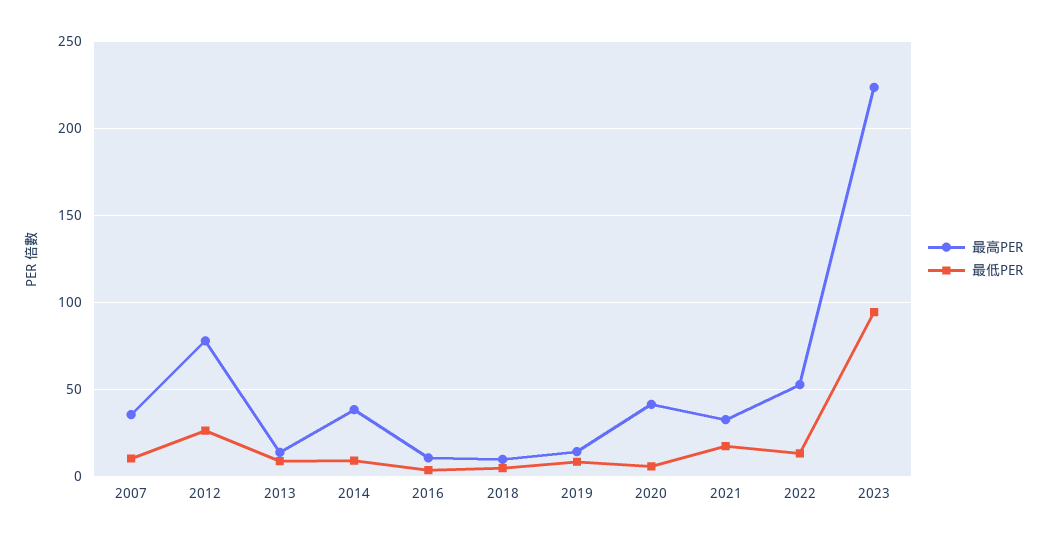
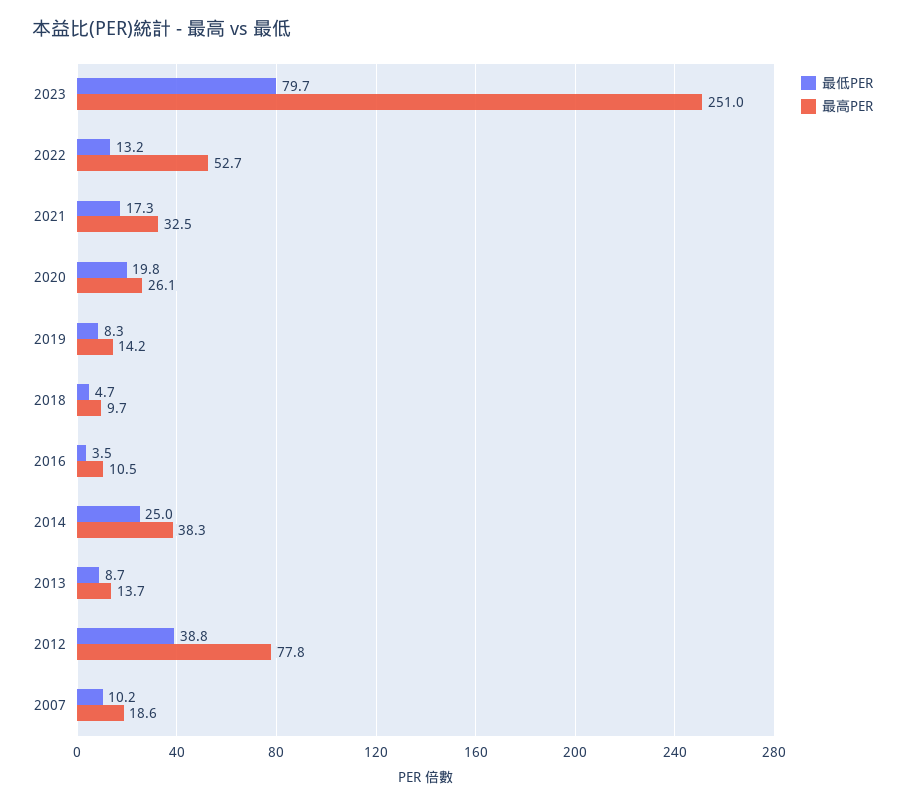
最高PER, 2007: 35 -> 18.6
最低PER, 2012: 25 -> 38.8
最低PER, 2014: 10 -> 25
最高PER, 2020: 40 -> 26.1
最低PER, 2020: 5 -> 19.8
最高PER, 2023: 225 -> 251
最低PER, 2023: 95 -> 79.7

